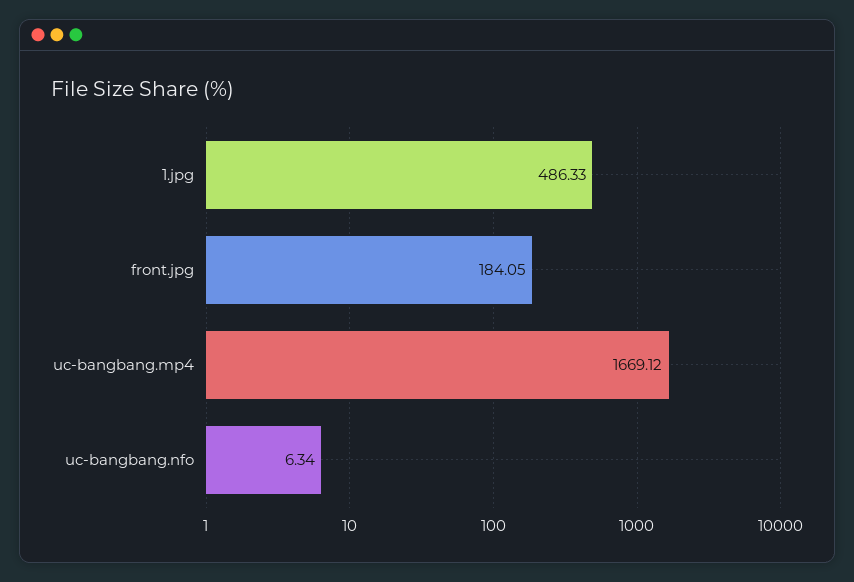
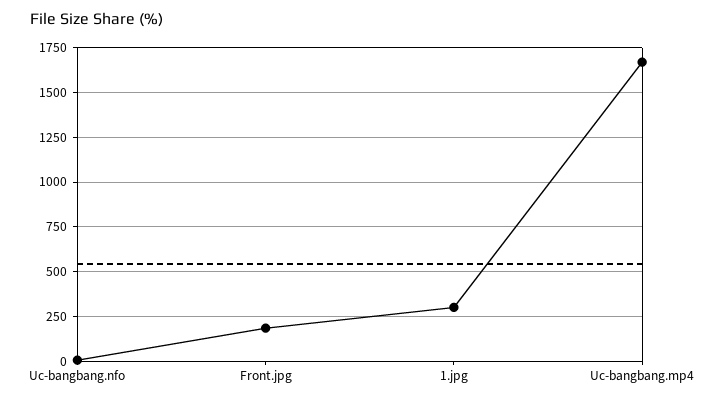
1.jpg: 486.33 -> 300

